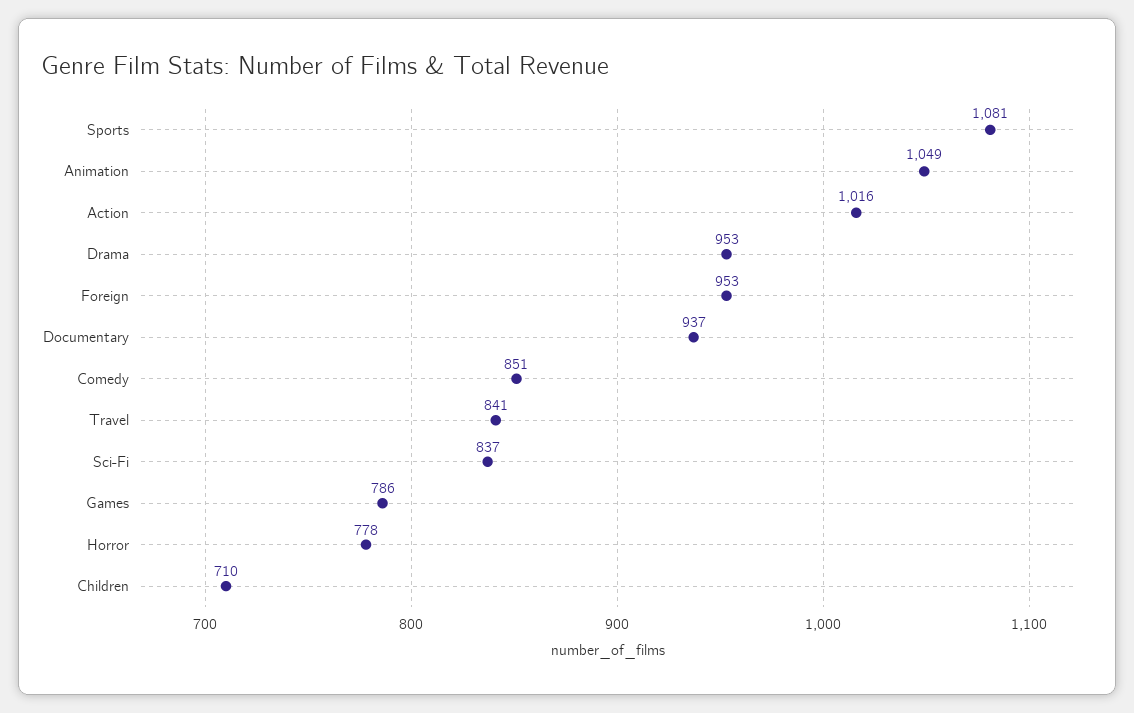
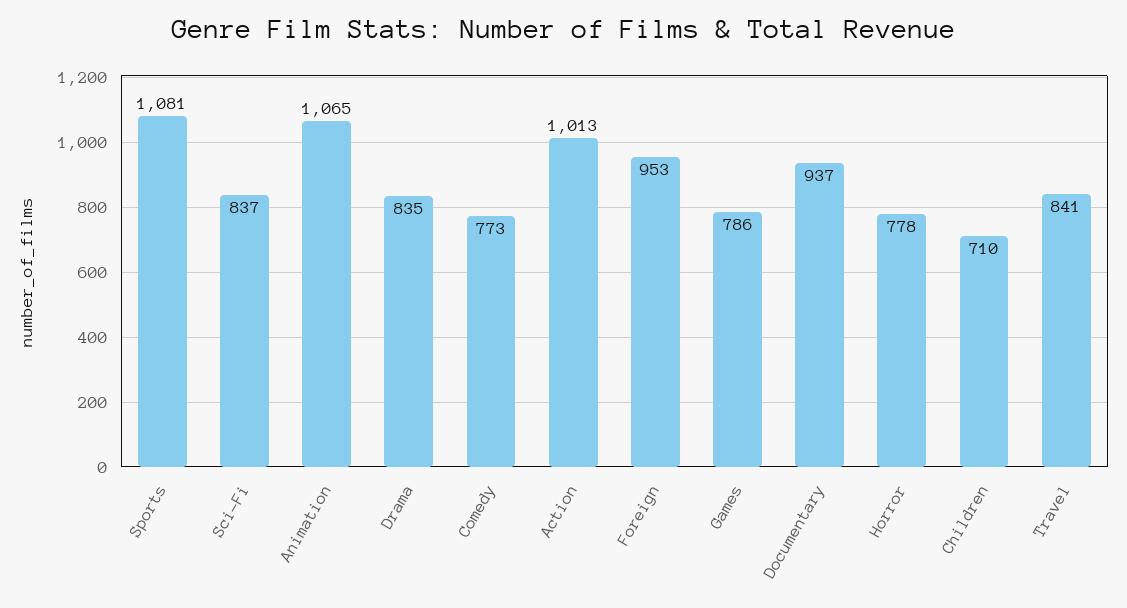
Animation: 1049 -> 1065
Action: 1016 -> 1013
Drama: 953 -> 835
Comedy: 851 -> 773

